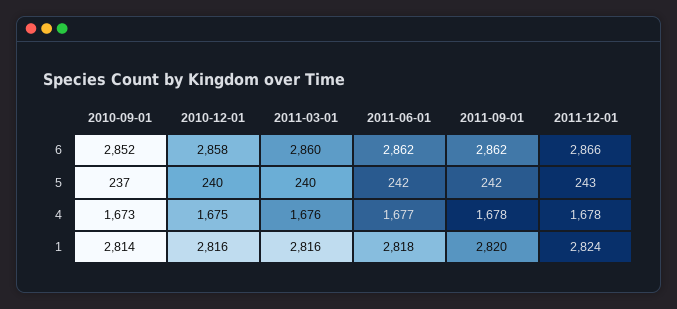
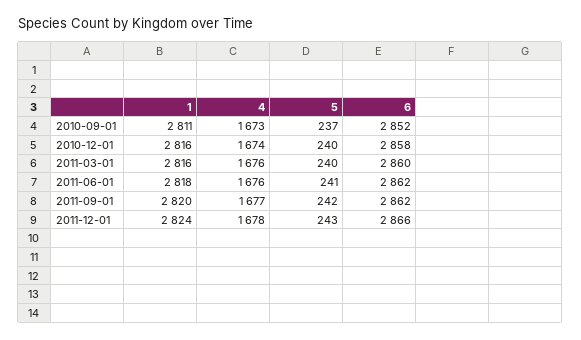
2011-06-01, 5: 242 -> 241
2010-12-01, 4: 1675 -> 1674
2011-06-01, 4: 1677 -> 1676
2011-09-01, 4: 1678 -> 1677
2010-09-01, 1: 2814 -> 2811

